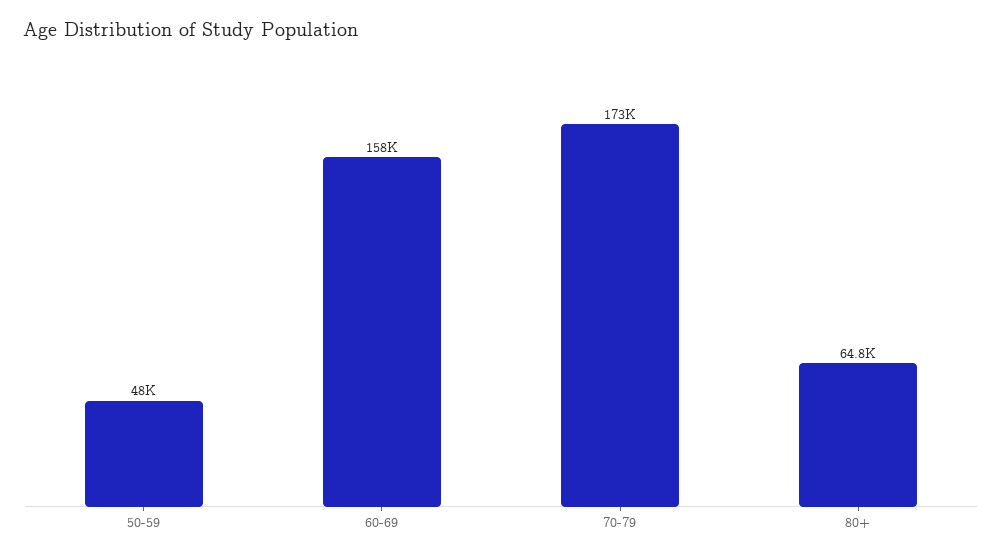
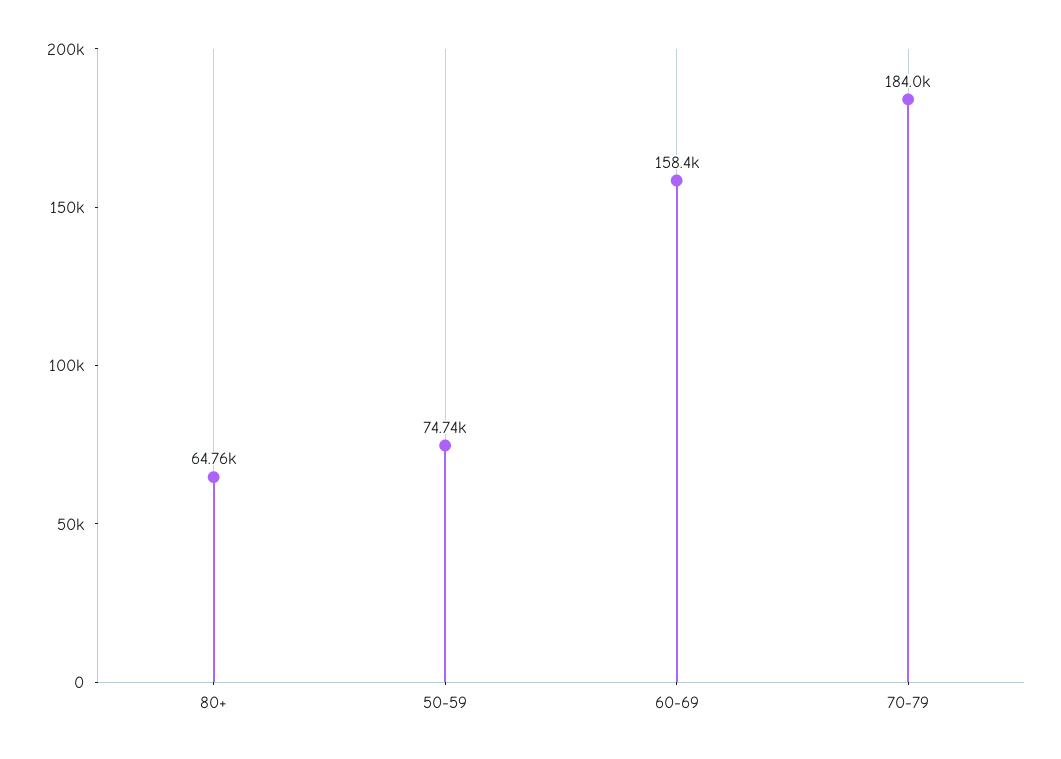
50-59: 48000 -> 74740
70-79: 173000 -> 184000

